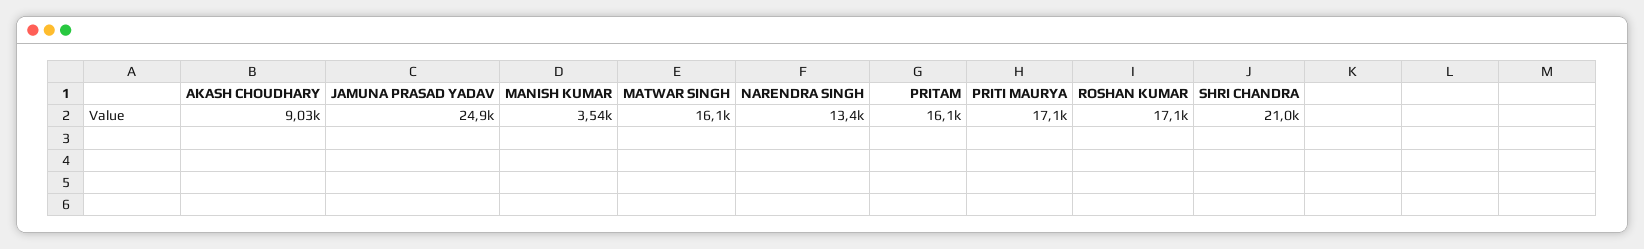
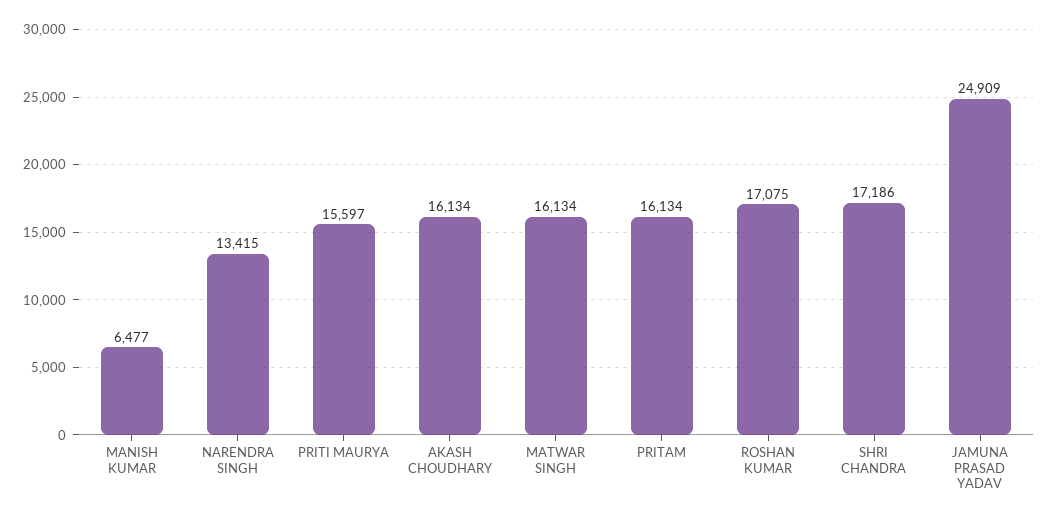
AKASH CHOUDHARY: 9030 -> 16134
MANISH KUMAR: 3540 -> 6477
PRITI MAURYA: 17100 -> 15597
SHRI CHANDRA: 21000 -> 17186

